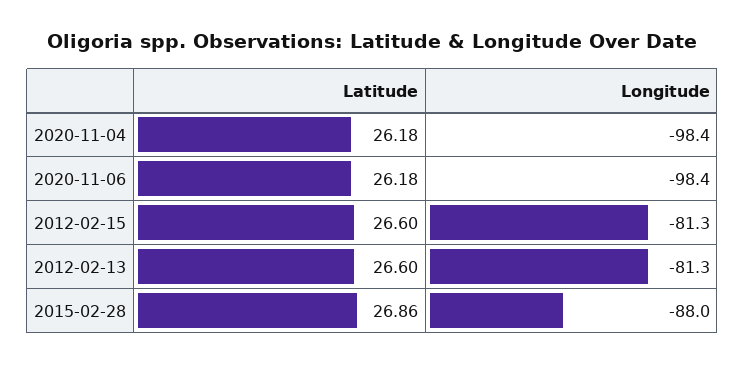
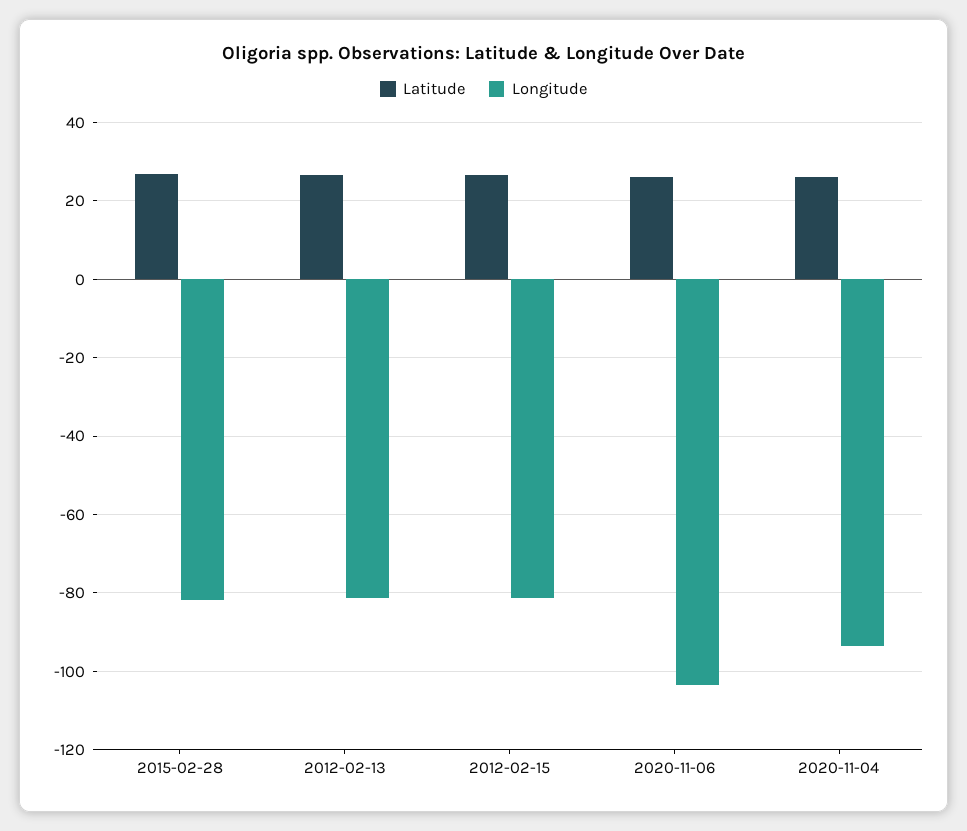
Longitude, 2020-11-04: -98.4 -> -94
Longitude, 2020-11-06: -98.4 -> -104
Longitude, 2015-02-28: -88 -> -82

